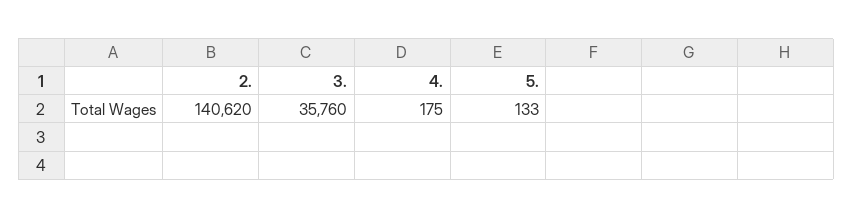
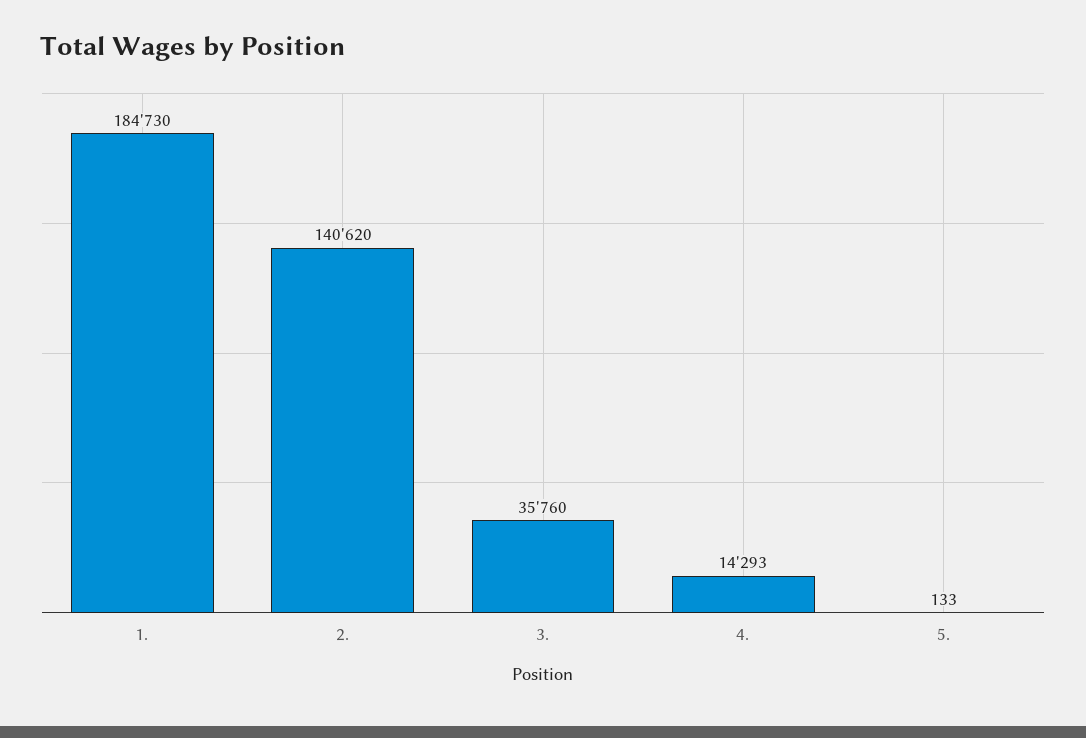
4.: 175 -> 14293
1.: none -> 184730

